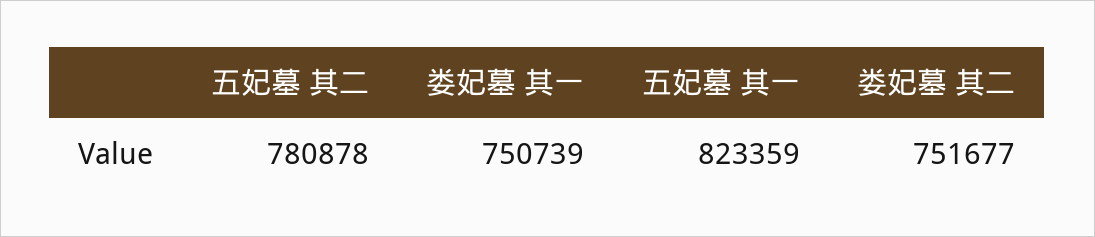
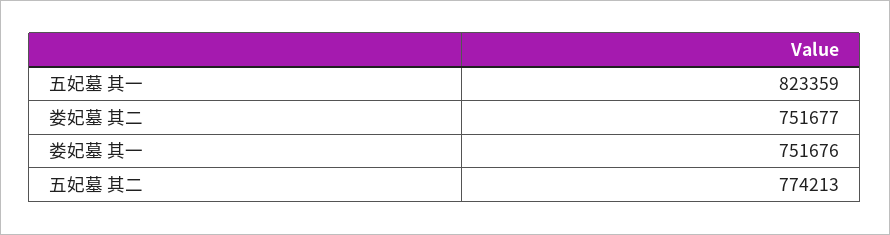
五妃墓 其二: 780878 -> 774213
娄妃墓 其一: 750739 -> 751676

